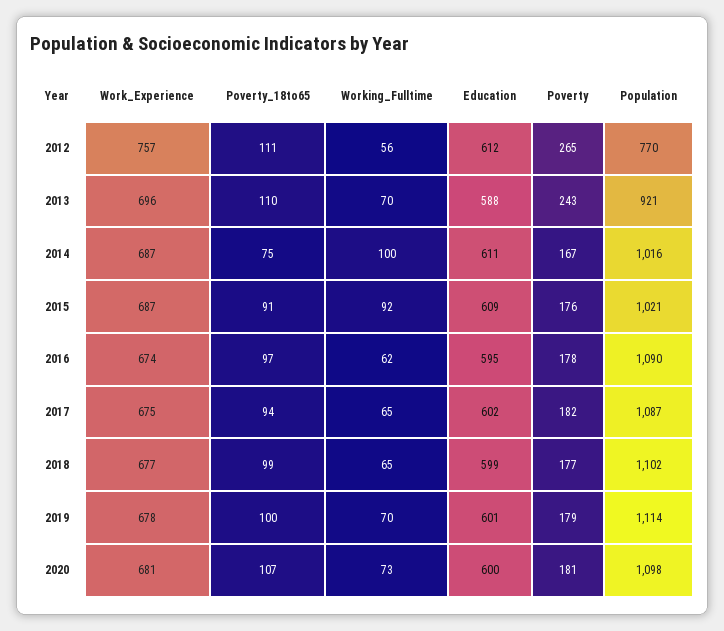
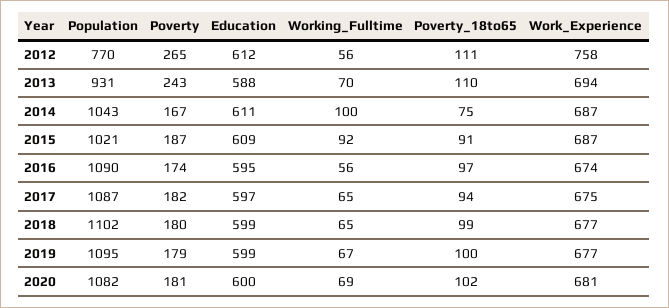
Work_Experience, 2012: 757 -> 758
Work_Experience, 2013: 696 -> 694
Population, 2013: 921 -> 931
Population, 2014: 1016 -> 1043
Poverty, 2015: 176 -> 187
Working_Fulltime, 2016: 62 -> 56
Poverty, 2016: 178 -> 174
Education, 2017: 602 -> 597
Poverty, 2018: 177 -> 180
Work_Experience, 2019: 678 -> 677
Working_Fulltime, 2019: 70 -> 67
Education, 2019: 601 -> 599
Population, 2019: 1114 -> 1095
Poverty_18to65, 2020: 107 -> 102
Working_Fulltime, 2020: 73 -> 69
Population, 2020: 1098 -> 1082

